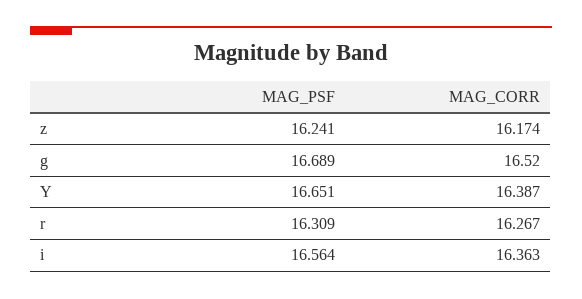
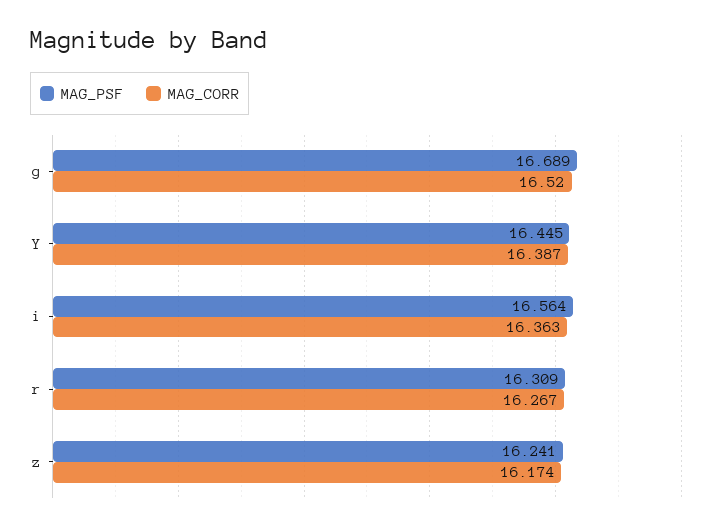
MAG_PSF, Y: 16.651 -> 16.445

